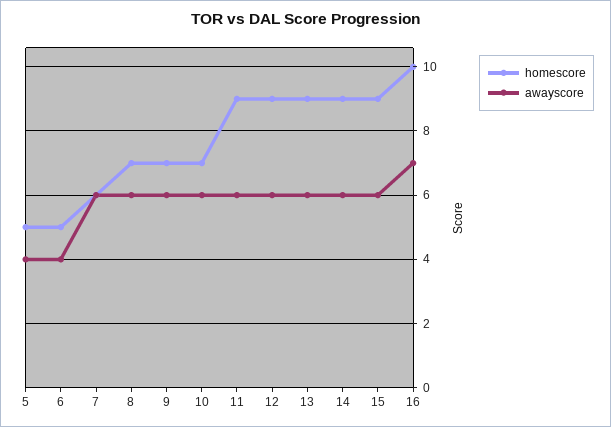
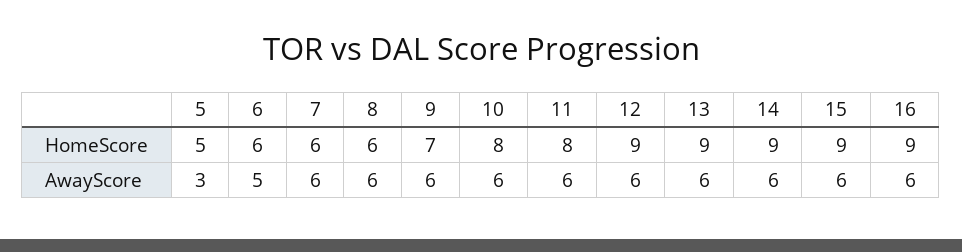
awayscore, 5: 4 -> 3
homescore, 6: 5 -> 6
awayscore, 6: 4 -> 5
homescore, 8: 7 -> 6
homescore, 10: 7 -> 8
homescore, 11: 9 -> 8
homescore, 16: 10 -> 9
awayscore, 16: 7 -> 6

